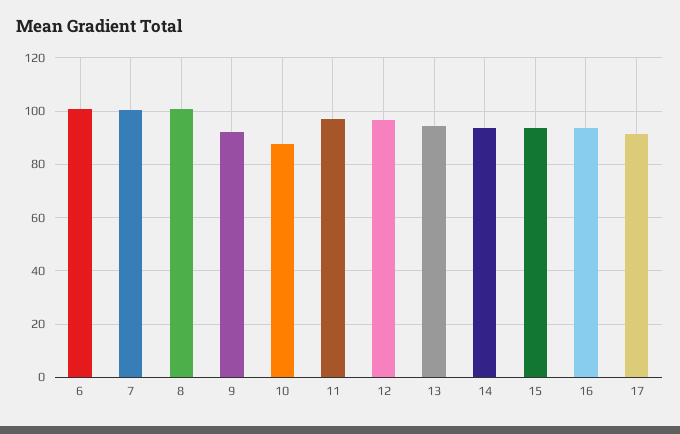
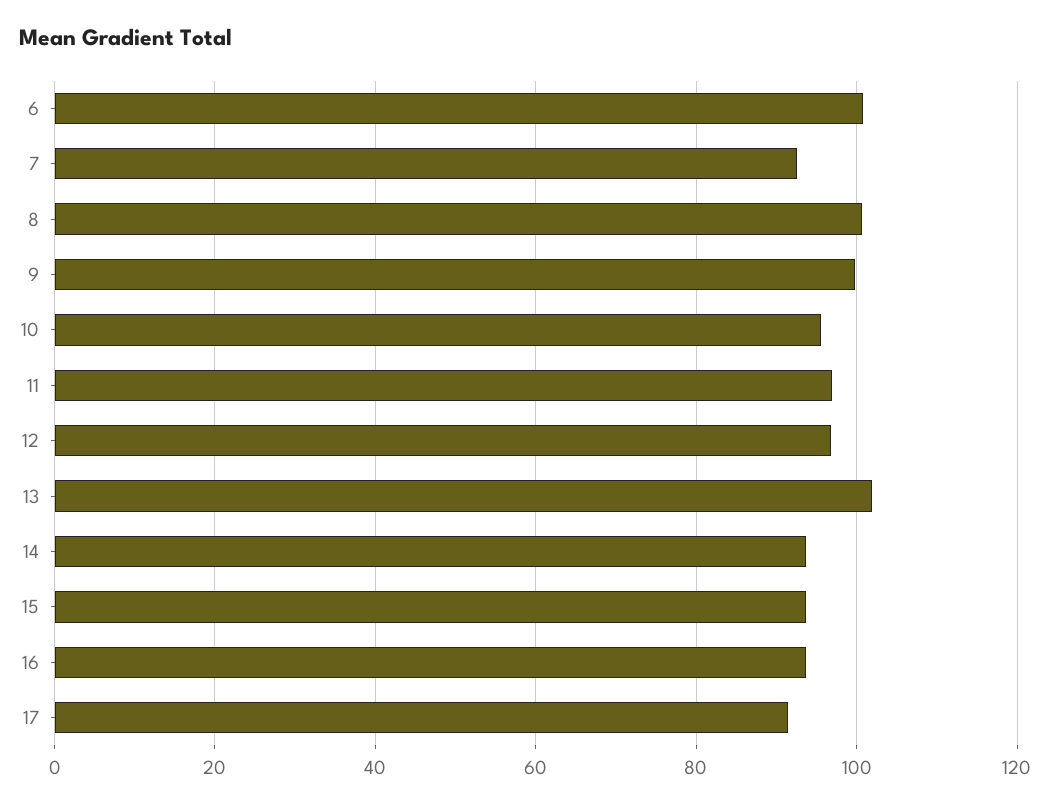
7: 100 -> 92
9: 92.5 -> 100
10: 87.5 -> 96
13: 95 -> 102

